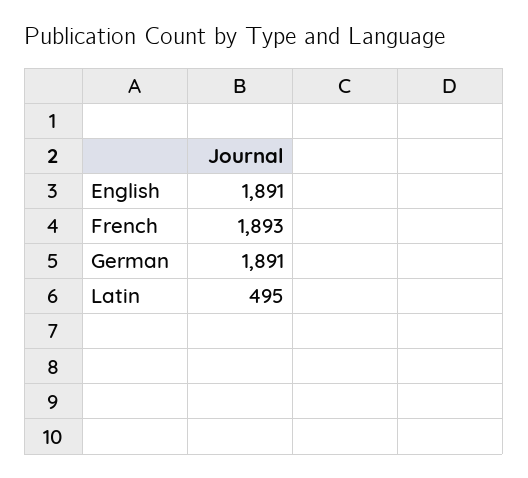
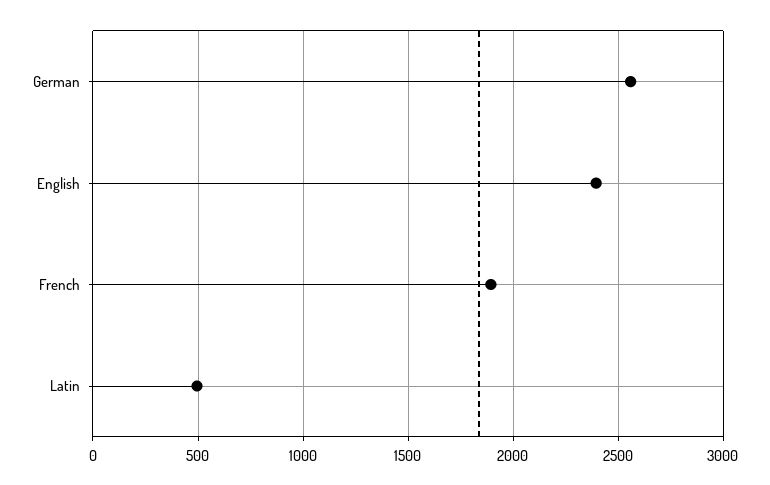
English: 1891 -> 2400
German: 1891 -> 2550

